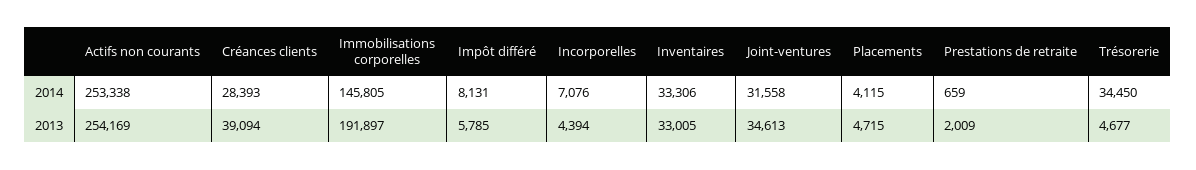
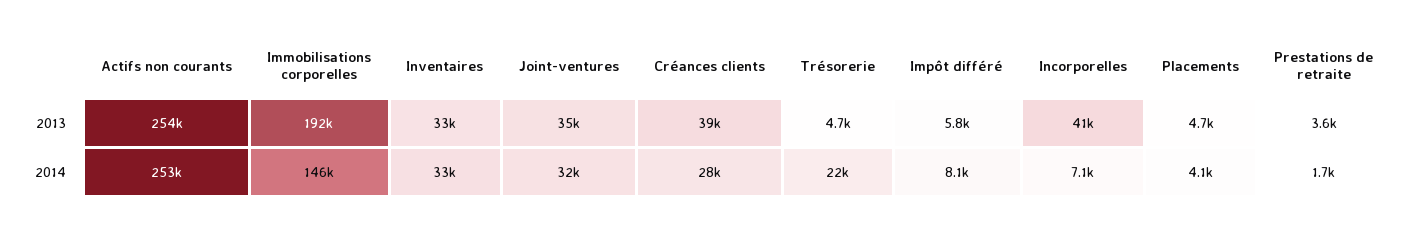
Prestations de retraite, 2014: 659 -> 1700
Trésorerie, 2014: 34450 -> 22000
Incorporelles, 2013: 4394 -> 41000
Prestations de retraite, 2013: 2009 -> 3600

